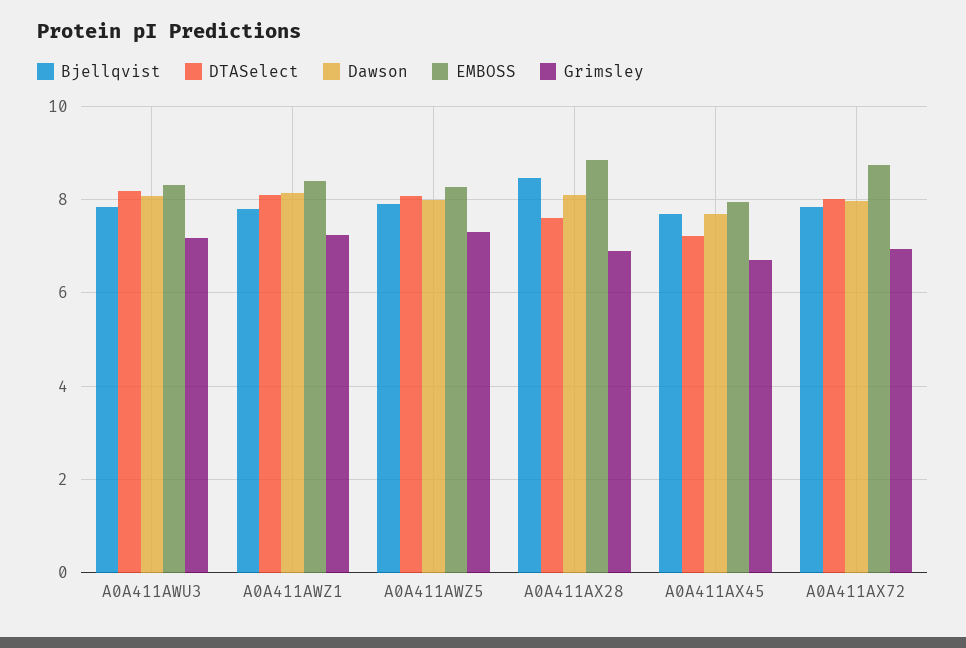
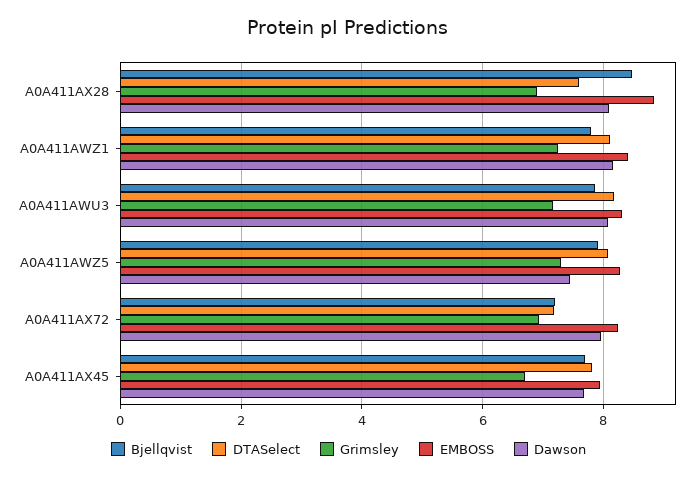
Dawson, A0A411AWZ5: 8 -> 7.4
DTASelect, A0A411AX45: 7.2 -> 7.8
Bjellqvist, A0A411AX72: 7.8 -> 7.2
DTASelect, A0A411AX72: 8 -> 7.2
EMBOSS, A0A411AX72: 8.8 -> 8.2

